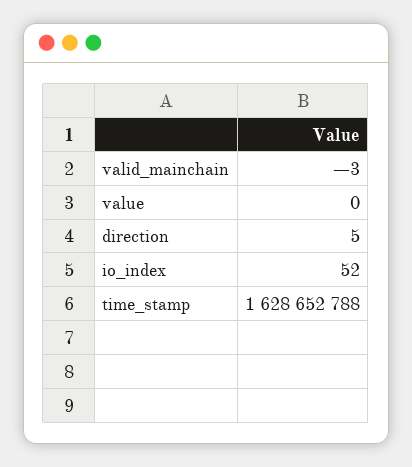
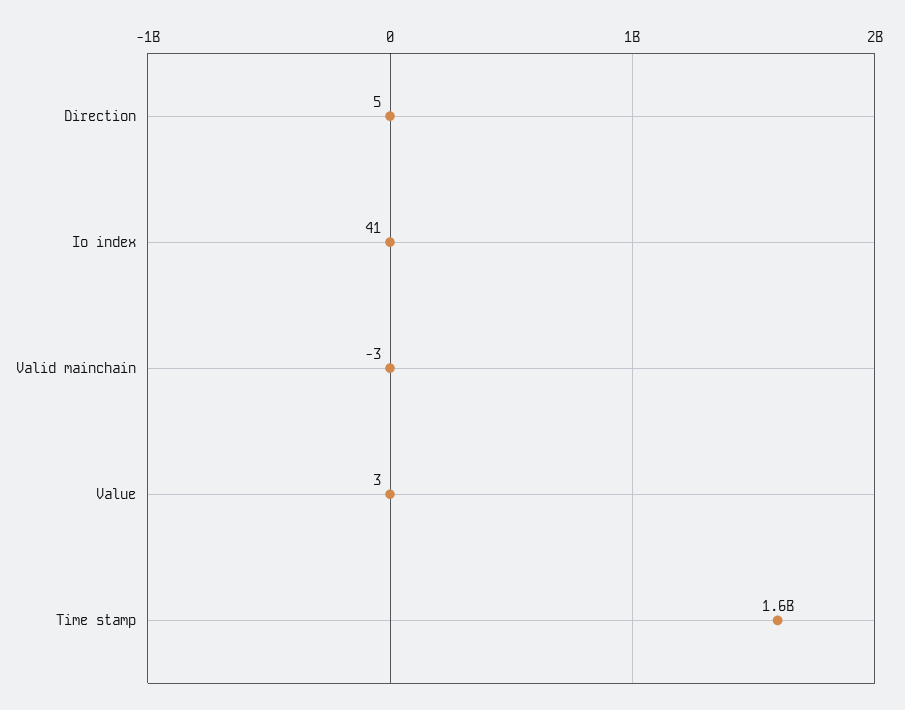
value: 0 -> 3
io_index: 52 -> 41

